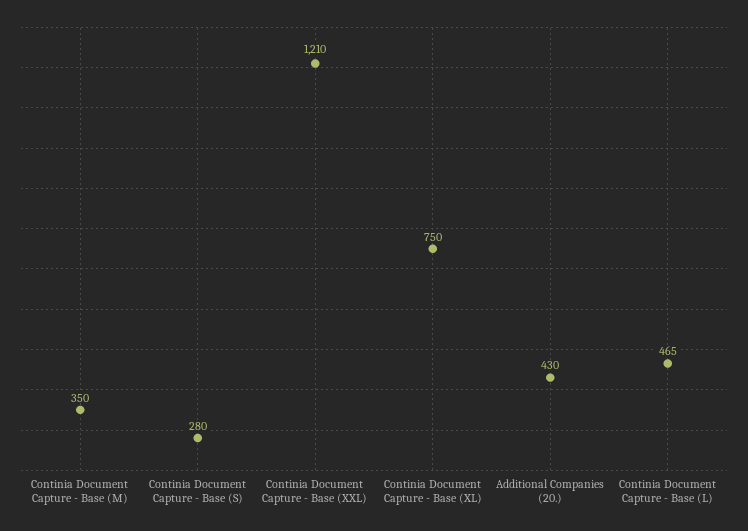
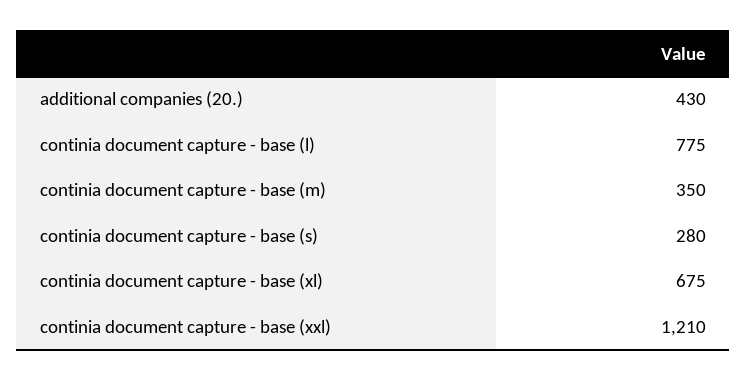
Continia Document Capture - Base (XL): 750 -> 675
Continia Document Capture - Base (L): 465 -> 775

